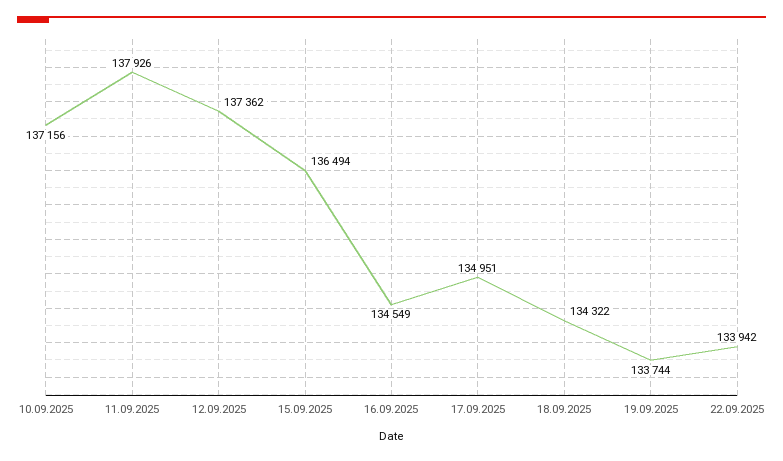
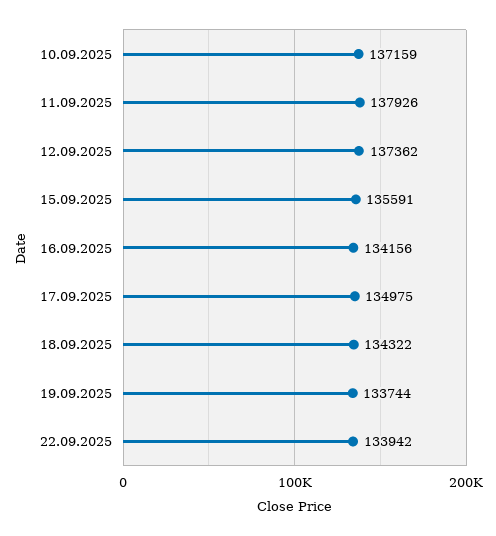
10.09.2025: 137156 -> 137159
15.09.2025: 136494 -> 135591
16.09.2025: 134549 -> 134156
17.09.2025: 134951 -> 134975

